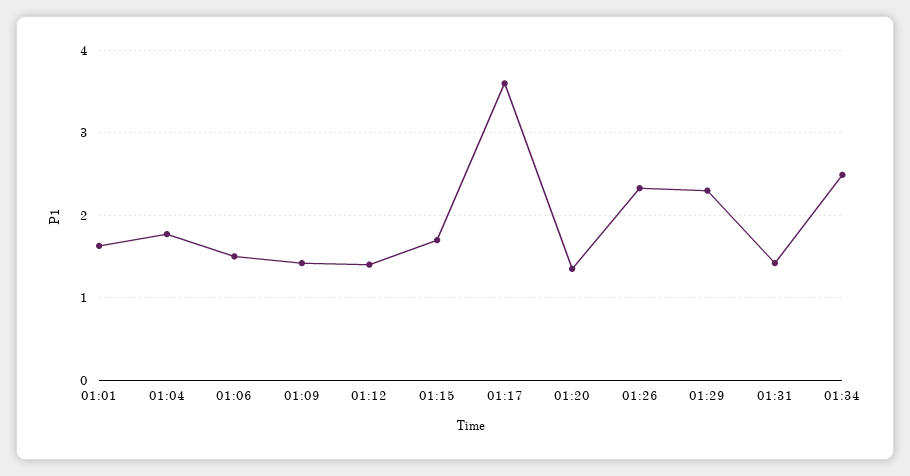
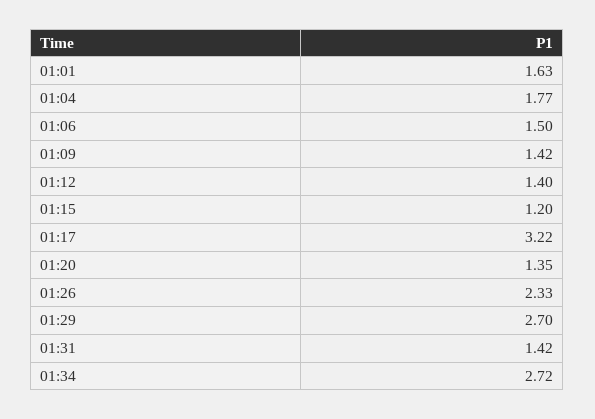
01:15: 1.7 -> 1.2
01:17: 3.6 -> 3.22
01:29: 2.3 -> 2.7
01:34: 2.5 -> 2.72

